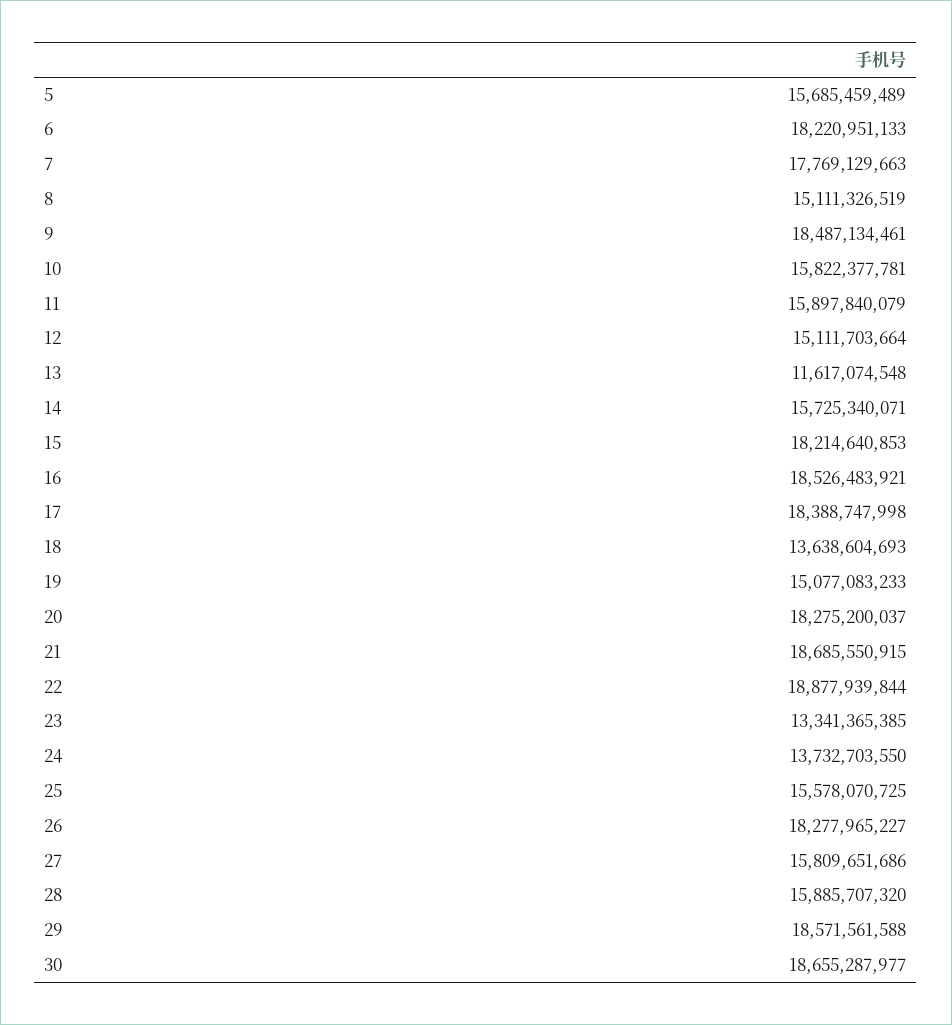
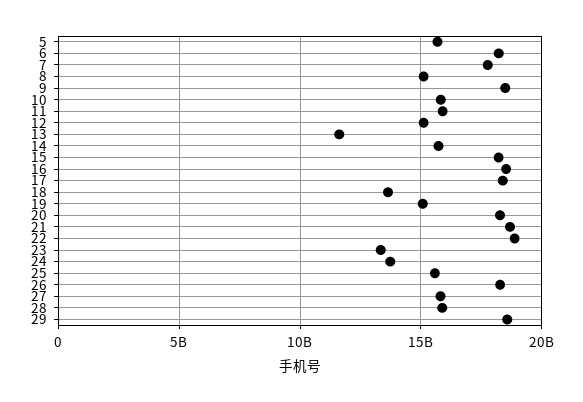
30: 18655287977 -> none

